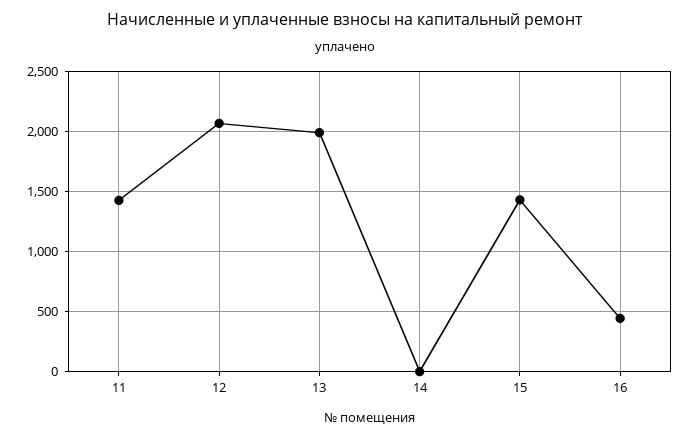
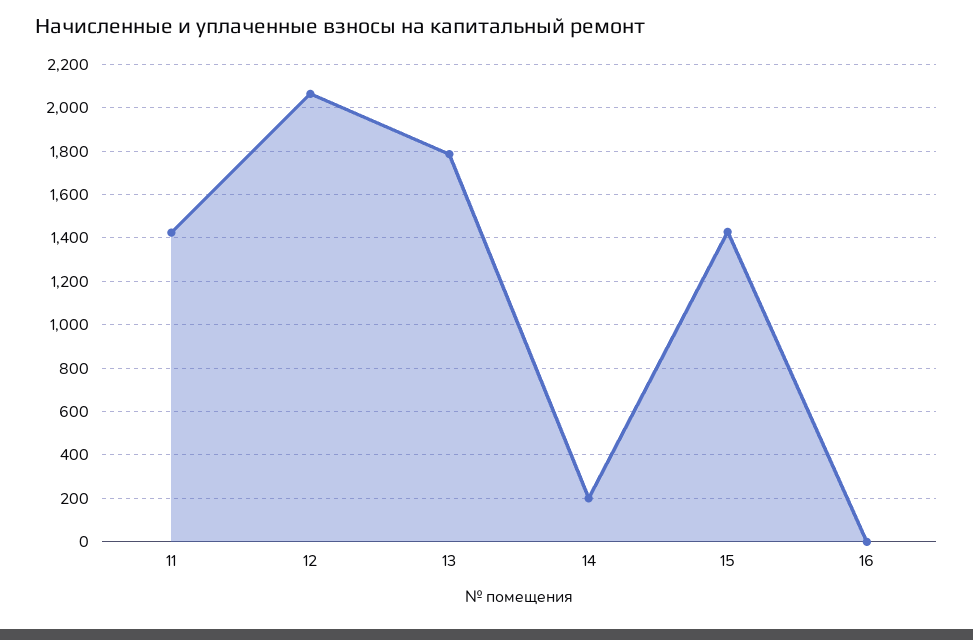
13: 2000 -> 1800
14: 0 -> 200
16: 450 -> 0

